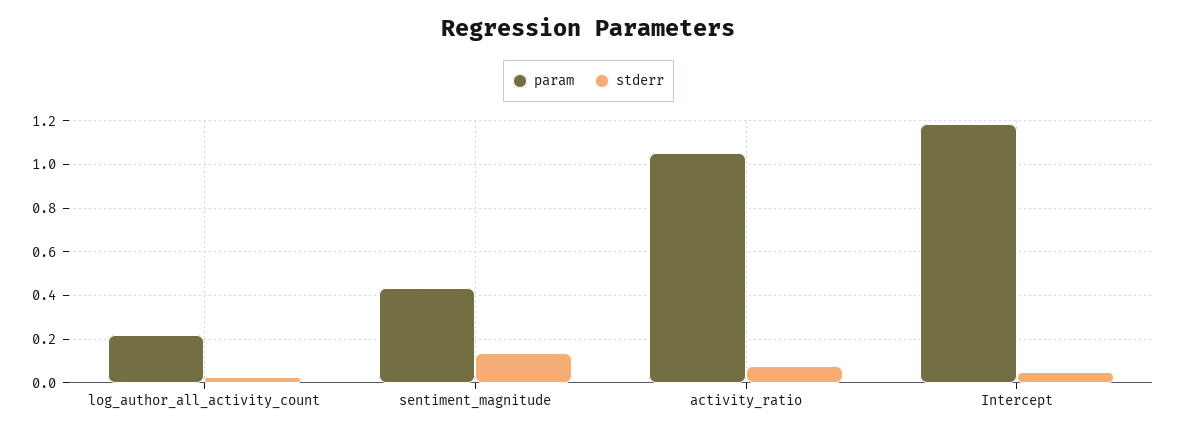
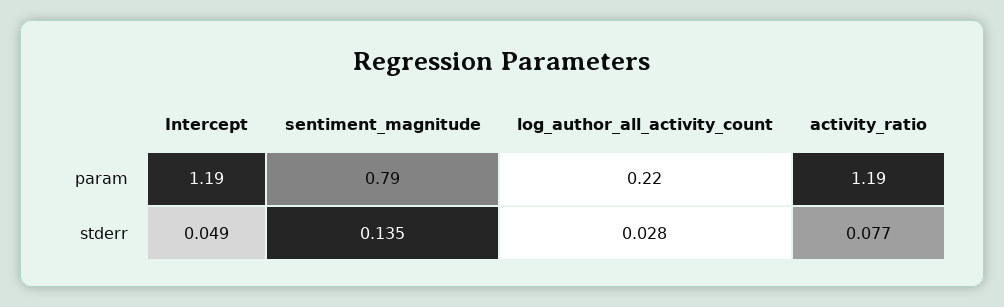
param, sentiment_magnitude: 0.45 -> 0.79
param, activity_ratio: 1.05 -> 1.19

